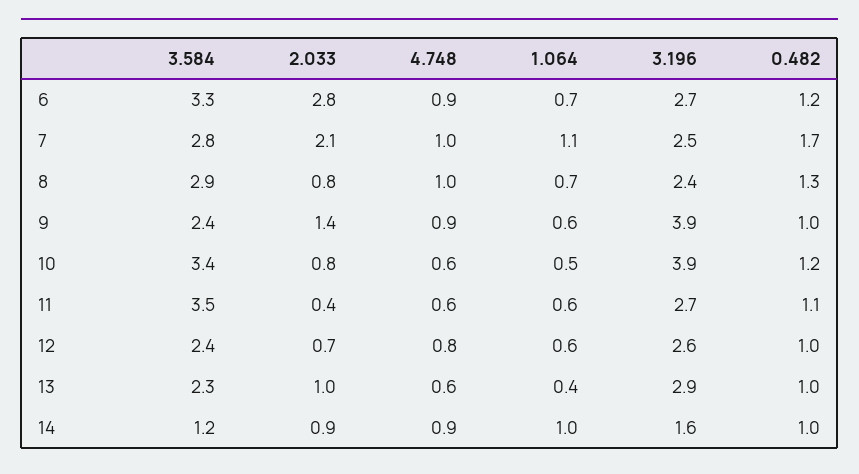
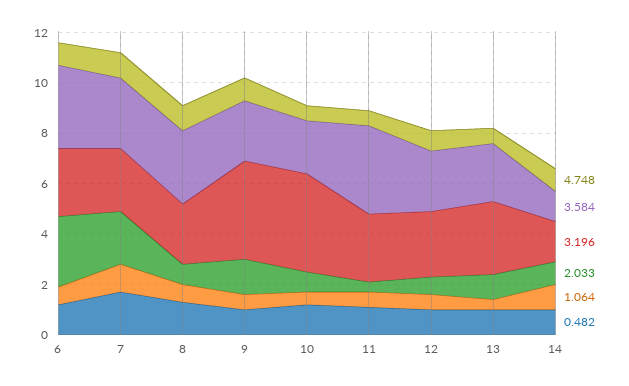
3.584, 10: 3.4 -> 2

